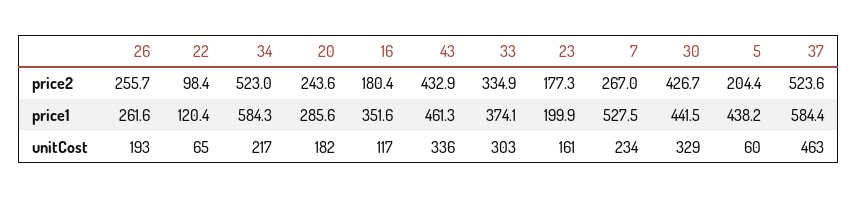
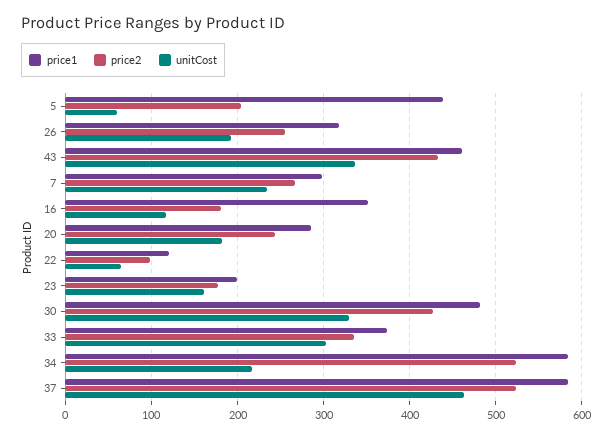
price1, 26: 261.6 -> 320
price1, 7: 527.5 -> 300
price1, 30: 441.5 -> 480

